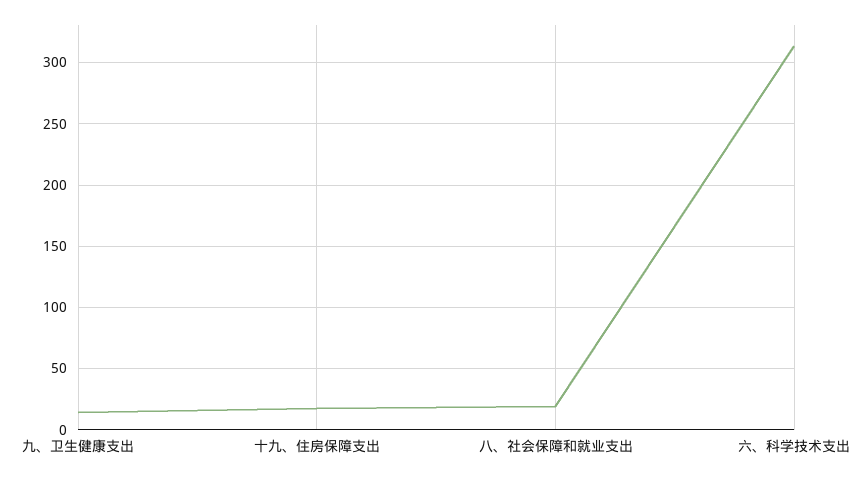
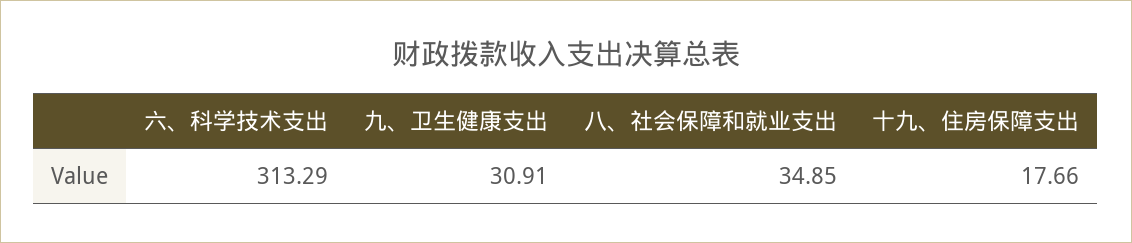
九、卫生健康支出: 15 -> 30.91
八、社会保障和就业支出: 20 -> 34.85

